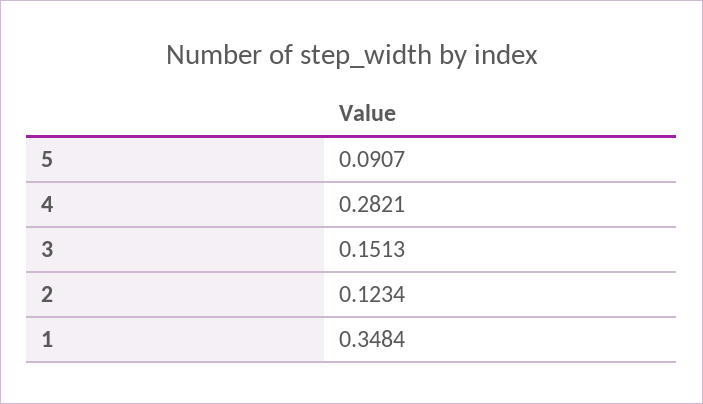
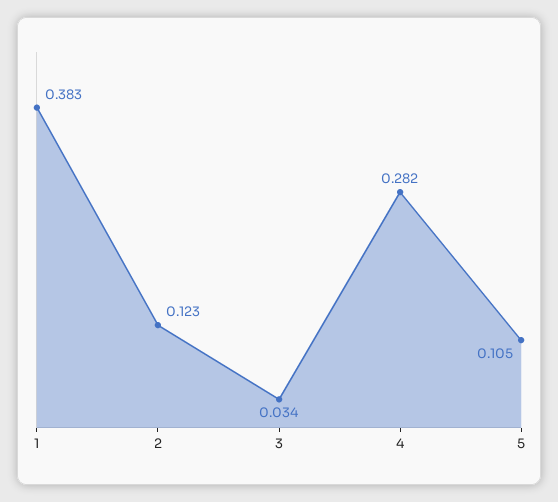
5: 0.0907 -> 0.105
3: 0.1513 -> 0.034
1: 0.3484 -> 0.383

